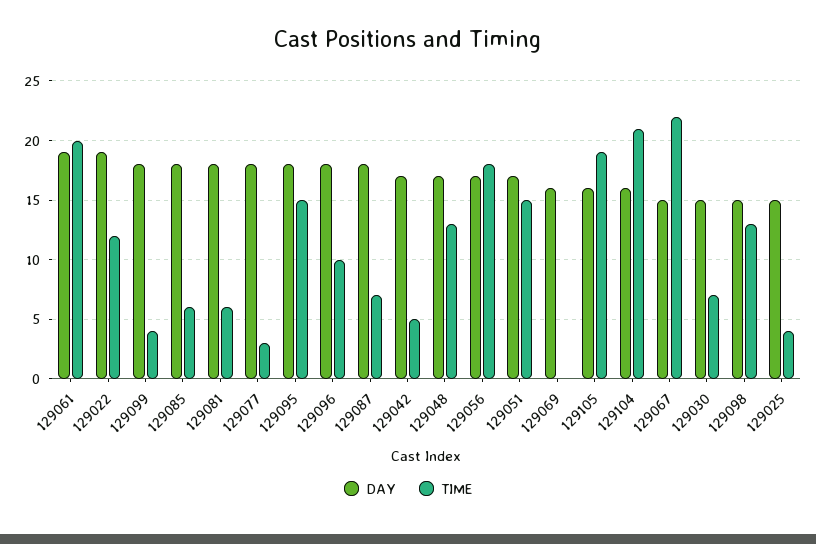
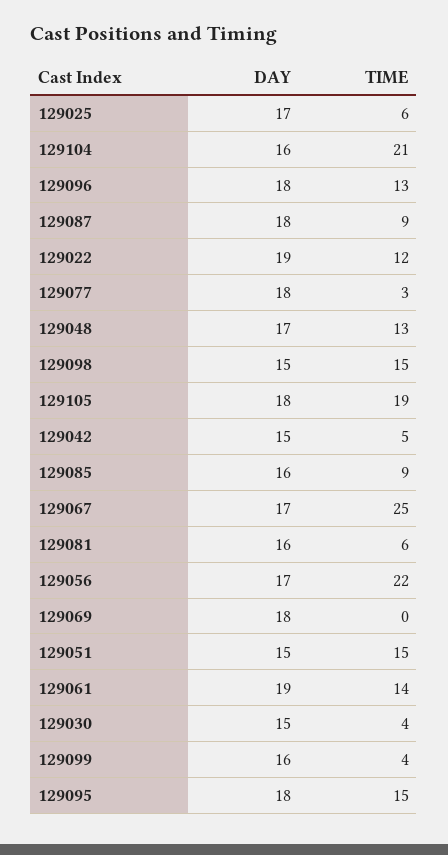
TIME, 129061: 20 -> 14
DAY, 129099: 18 -> 16
DAY, 129085: 18 -> 16
TIME, 129085: 6 -> 9
DAY, 129081: 18 -> 16
TIME, 129096: 10 -> 13
TIME, 129087: 7 -> 9
DAY, 129042: 17 -> 15
TIME, 129056: 18 -> 22
DAY, 129051: 17 -> 15
DAY, 129069: 16 -> 18
DAY, 129105: 16 -> 18
DAY, 129067: 15 -> 17
TIME, 129067: 22 -> 25
TIME, 129030: 7 -> 4
TIME, 129098: 13 -> 15
DAY, 129025: 15 -> 17
TIME, 129025: 4 -> 6

